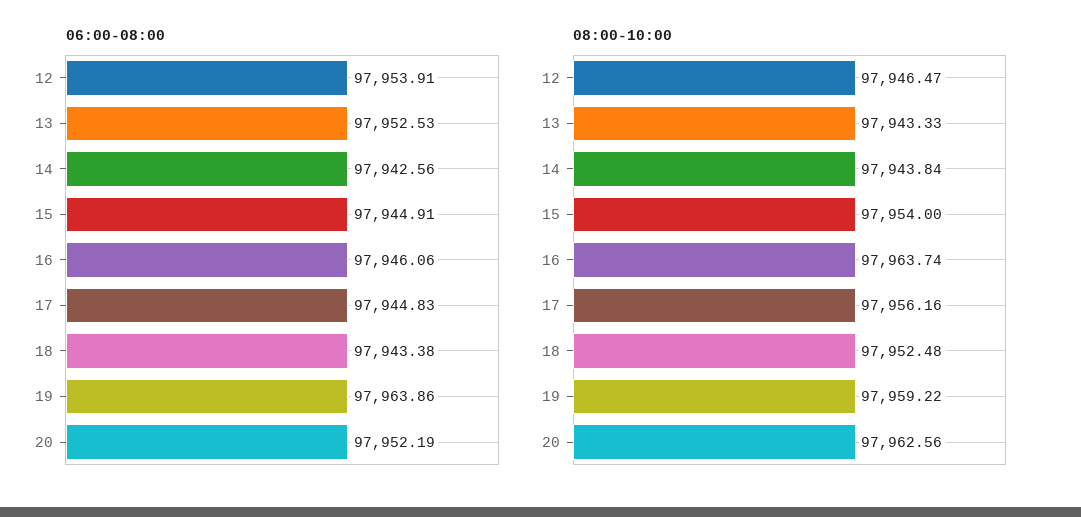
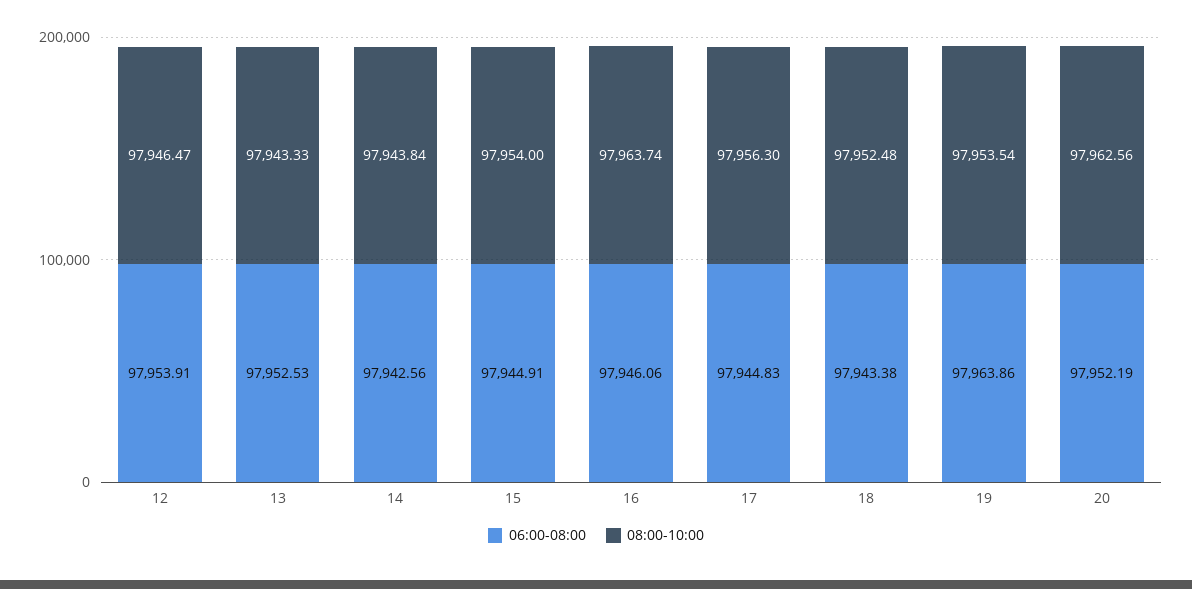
08:00-10:00, 17: 97956.16 -> 97956.3
08:00-10:00, 19: 97959.22 -> 97953.54

